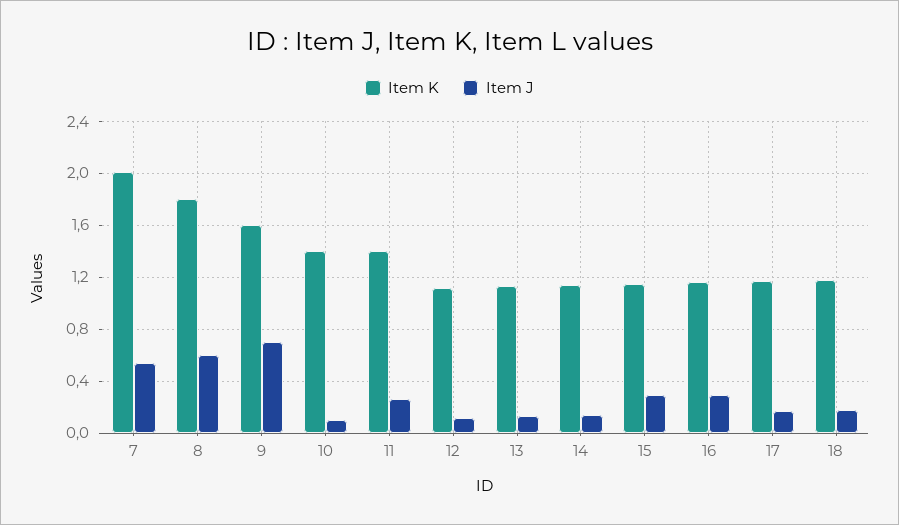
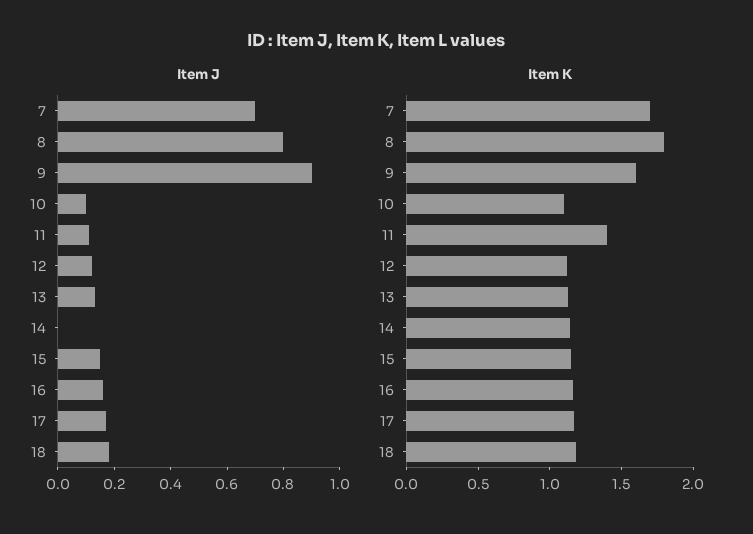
Item K, 7: 2 -> 1.7
Item J, 7: 0.55 -> 0.7
Item J, 8: 0.6 -> 0.8
Item J, 9: 0.7 -> 0.9
Item K, 10: 1.4 -> 1.1
Item J, 11: 0.25 -> 0.1
Item J, 14: 0.15 -> 0
Item J, 15: 0.3 -> 0.15
Item J, 16: 0.3 -> 0.15

